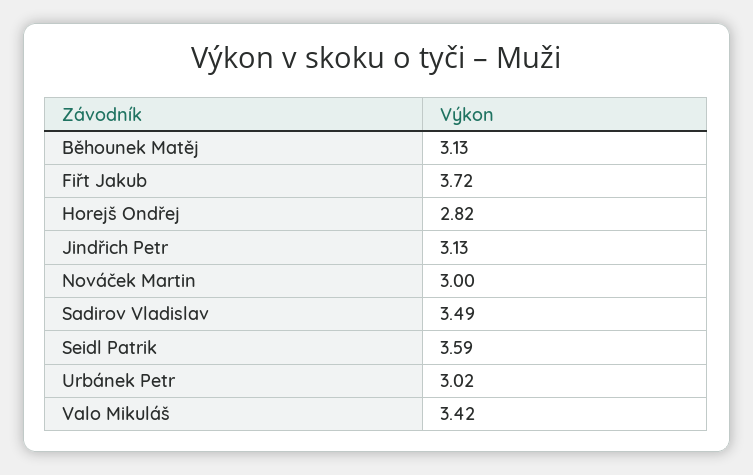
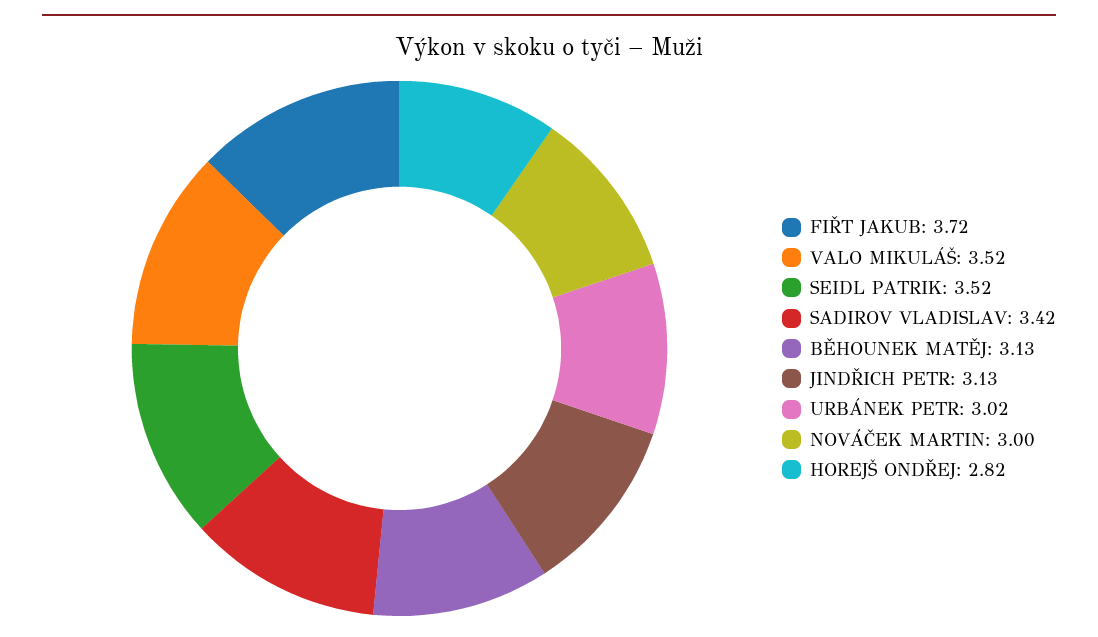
Sadirov Vladislav: 3.49 -> 3.42
Seidl Patrik: 3.59 -> 3.52
Valo Mikuláš: 3.42 -> 3.52

